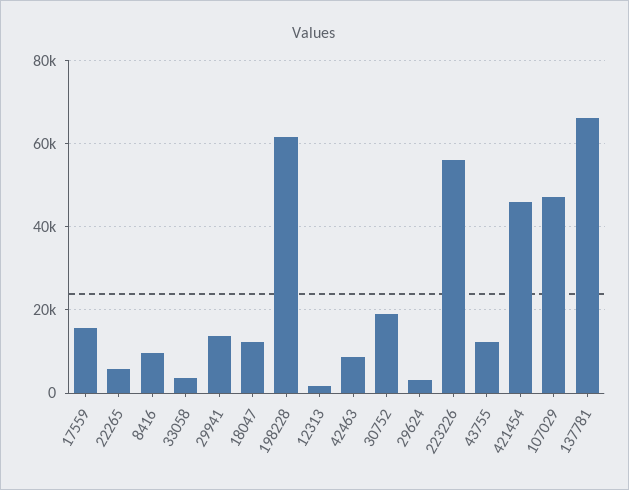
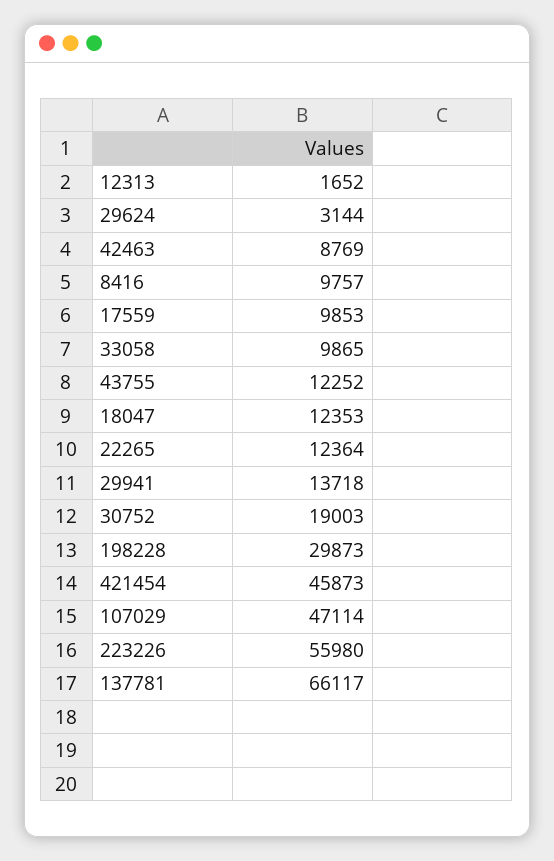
17559: 16000 -> 9853
22265: 6000 -> 12364
33058: 4000 -> 9865
198228: 62000 -> 29873

